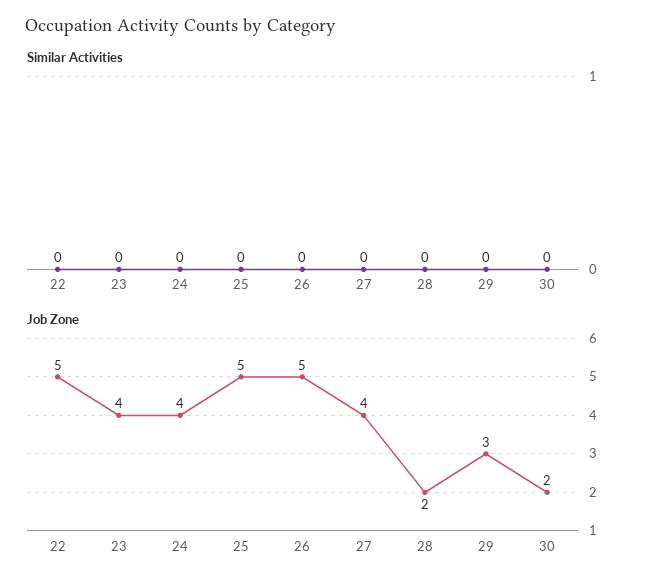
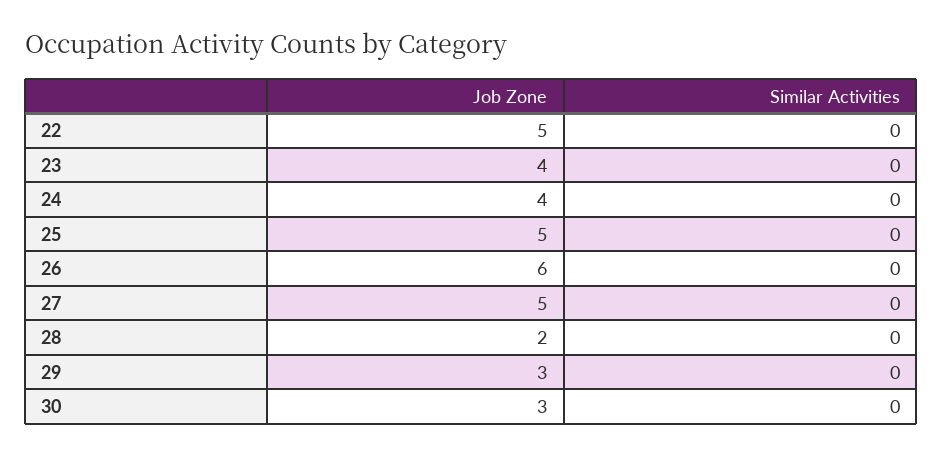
Job Zone, 26: 5 -> 6
Job Zone, 27: 4 -> 5
Job Zone, 30: 2 -> 3

